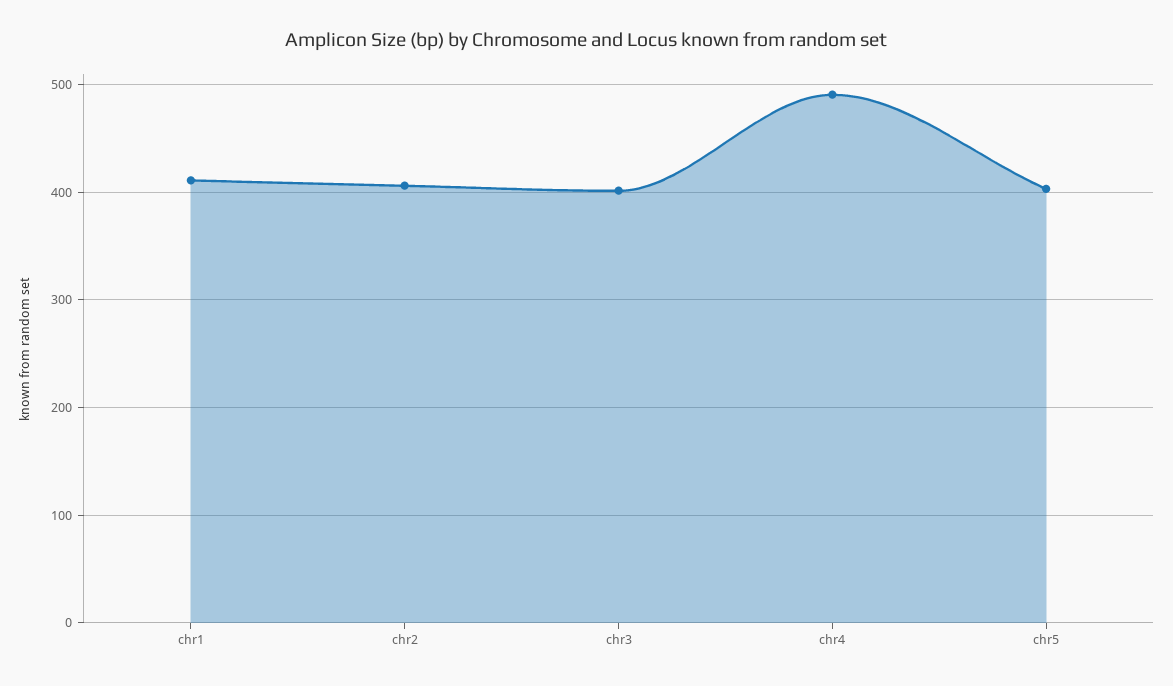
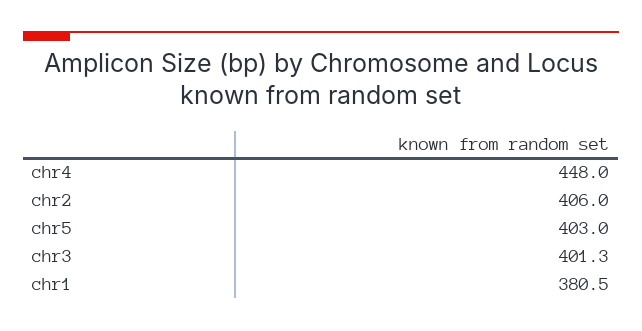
chr1: 410 -> 380.5
chr4: 490 -> 448

